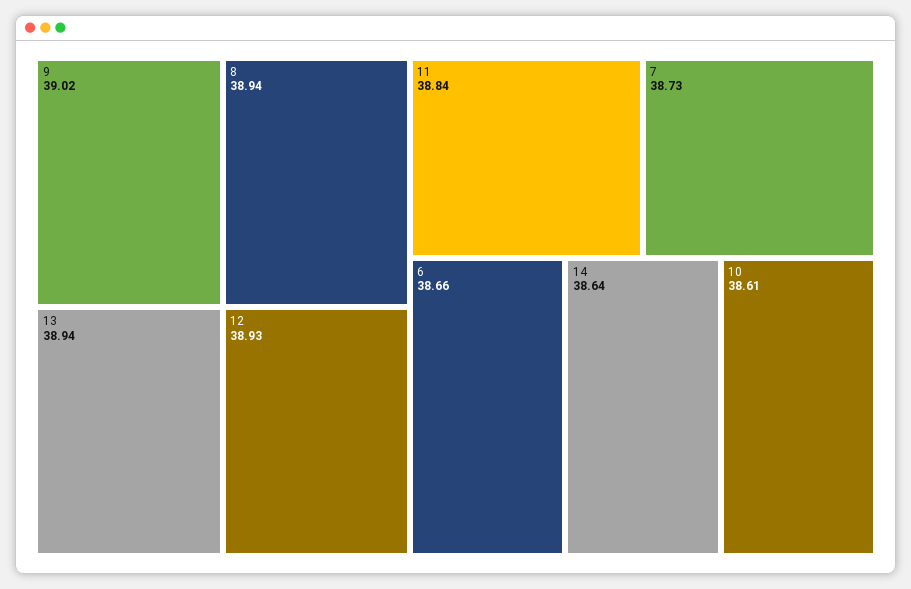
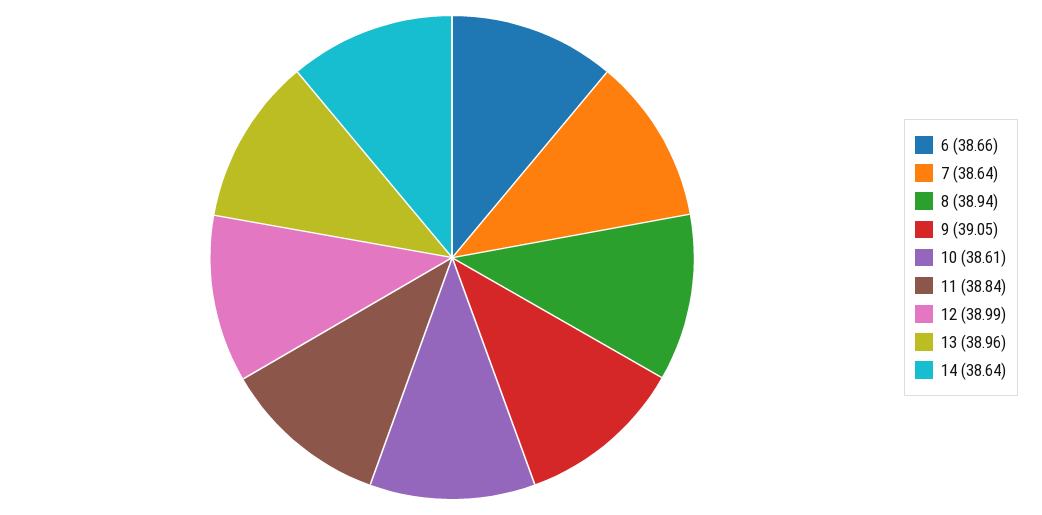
9: 39.02 -> 39.05
13: 38.94 -> 38.96
12: 38.93 -> 38.99
7: 38.73 -> 38.64

